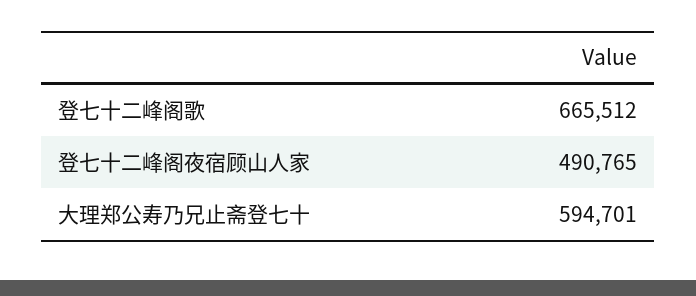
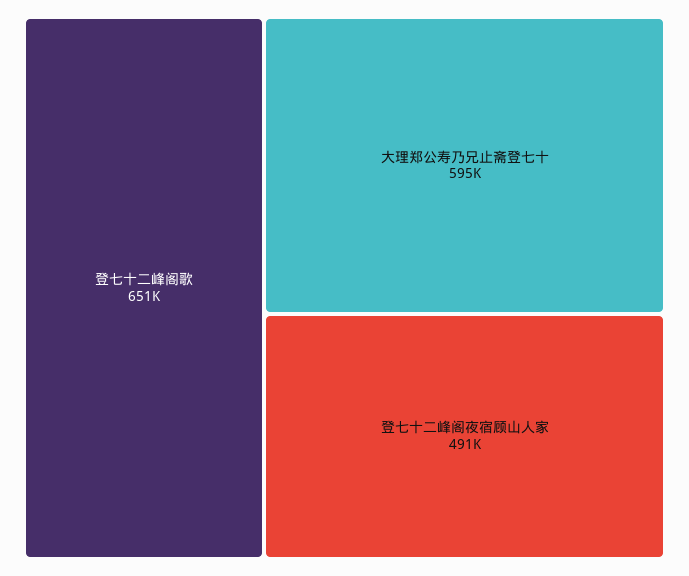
登七十二峰阁歌: 665512 -> 651000

